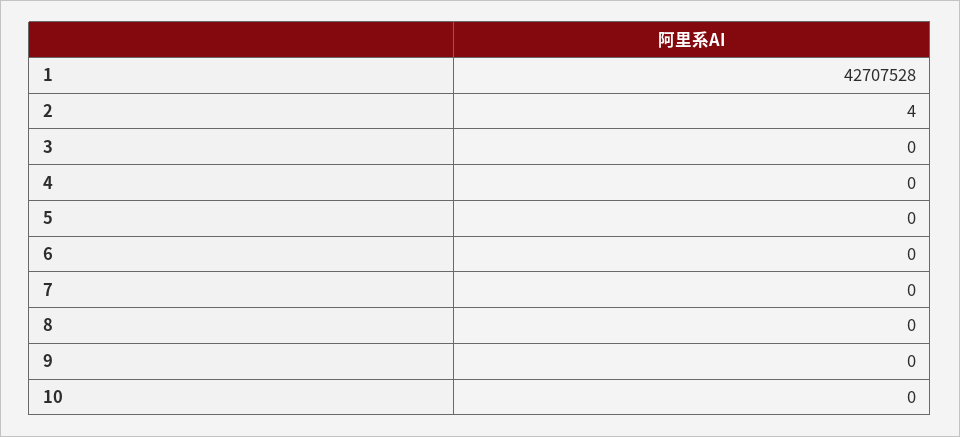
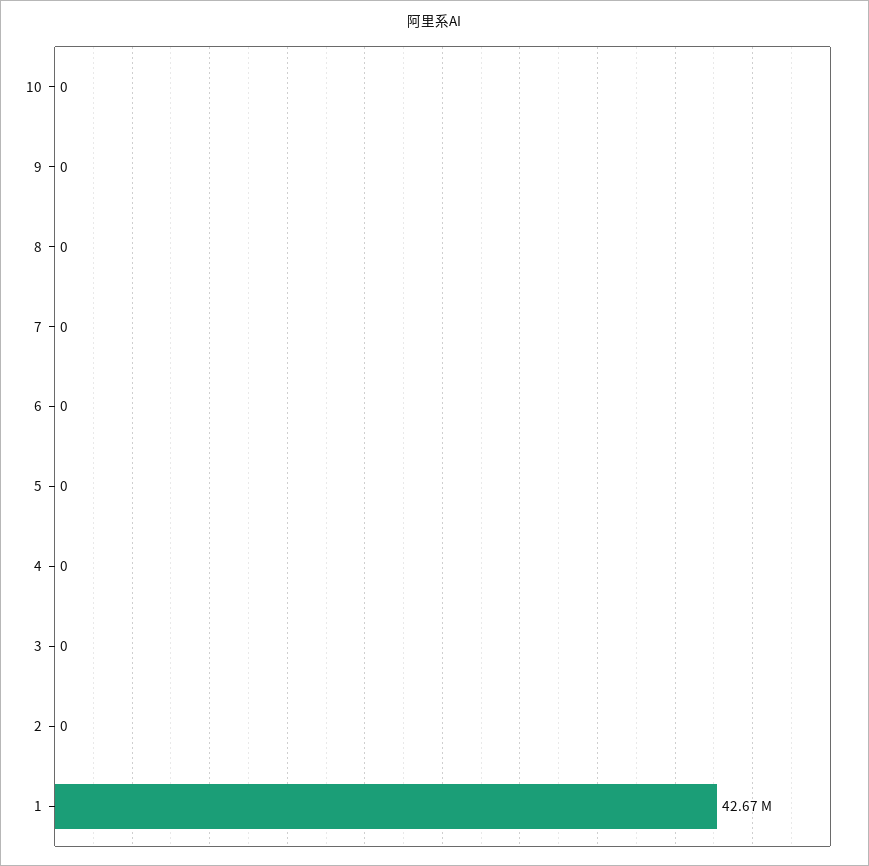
1: 42707528 -> 42670000
2: 4 -> 0

